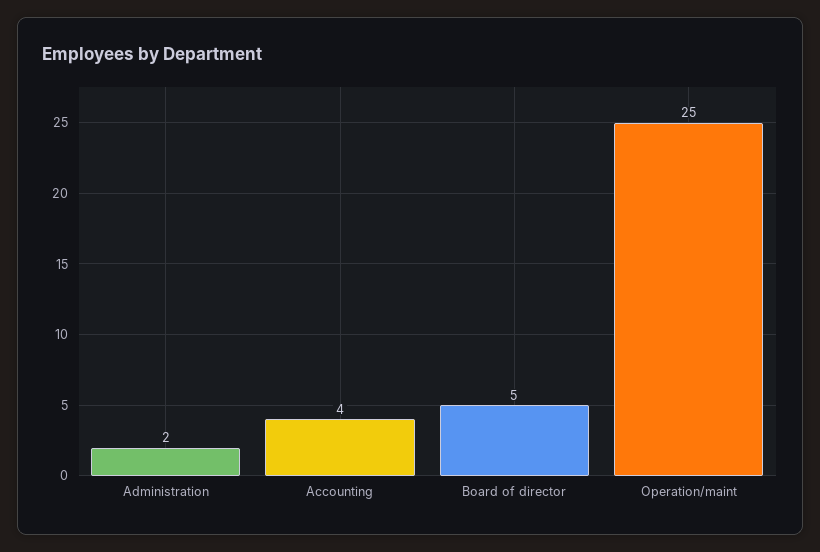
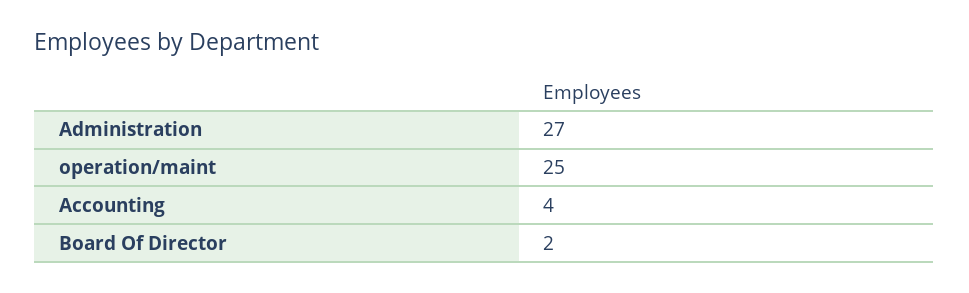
Administration: 2 -> 27
Board of director: 5 -> 2

